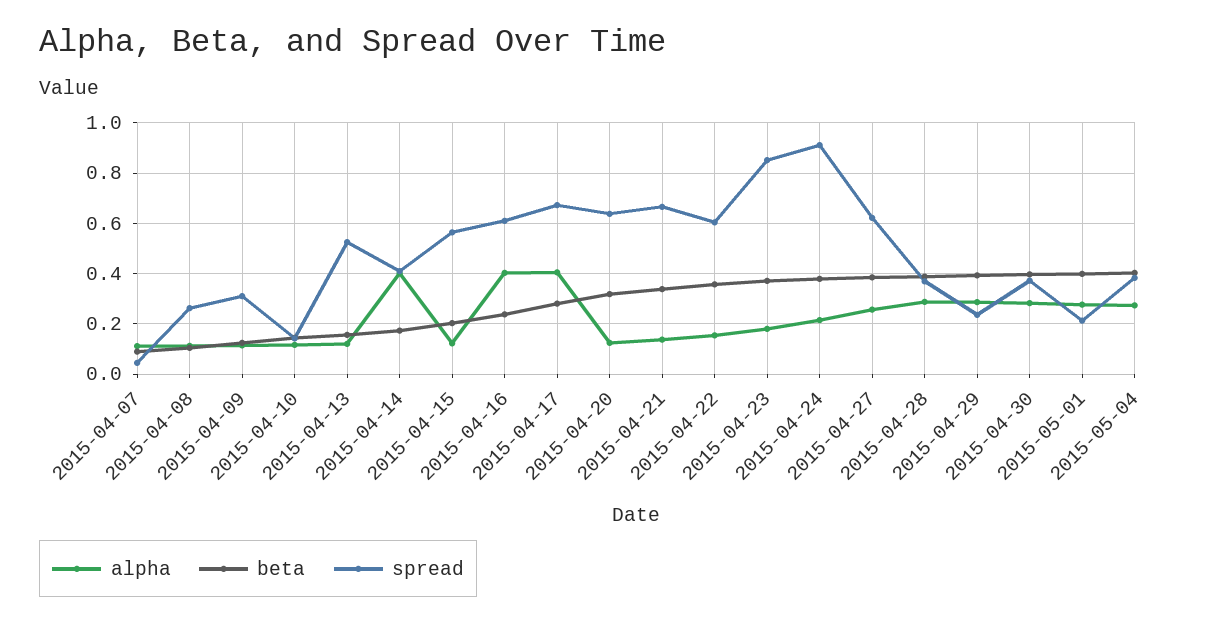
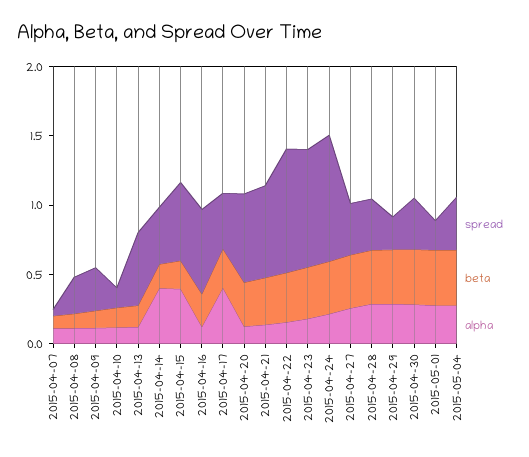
alpha, 2015-04-15: 0.125 -> 0.4
alpha, 2015-04-16: 0.4 -> 0.1
spread, 2015-04-17: 0.675 -> 0.4
spread, 2015-04-22: 0.6 -> 0.9
spread, 2015-04-27: 0.625 -> 0.4

